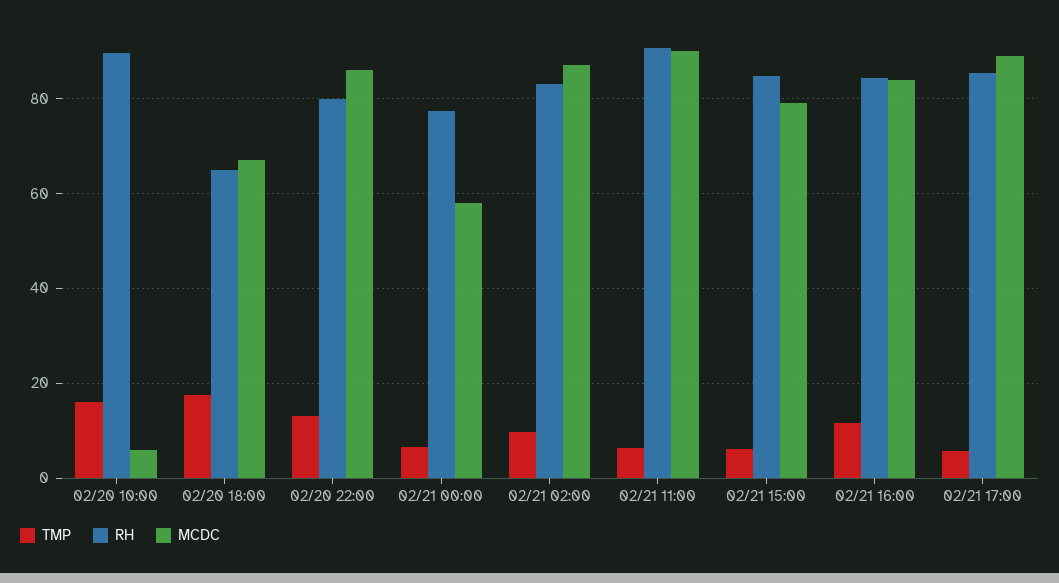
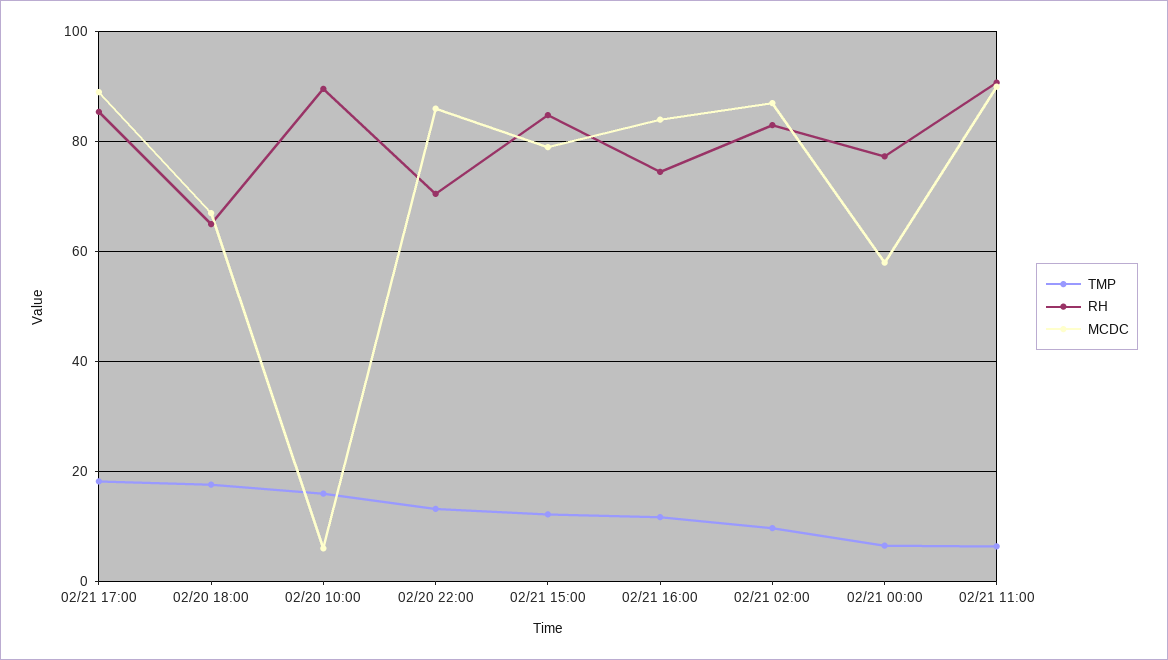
RH, 02/20 22:00: 80 -> 70
TMP, 02/21 15:00: 6 -> 12
RH, 02/21 16:00: 84 -> 74
TMP, 02/21 17:00: 6 -> 18

